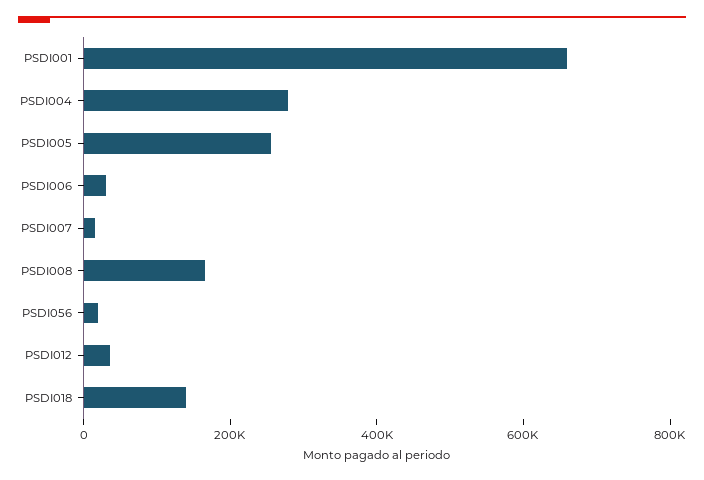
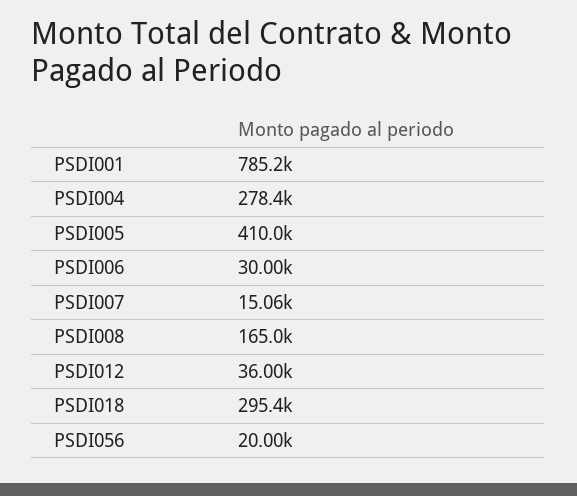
PSDI001: 650000 -> 785200
PSDI005: 250000 -> 410000
PSDI018: 150000 -> 295400

